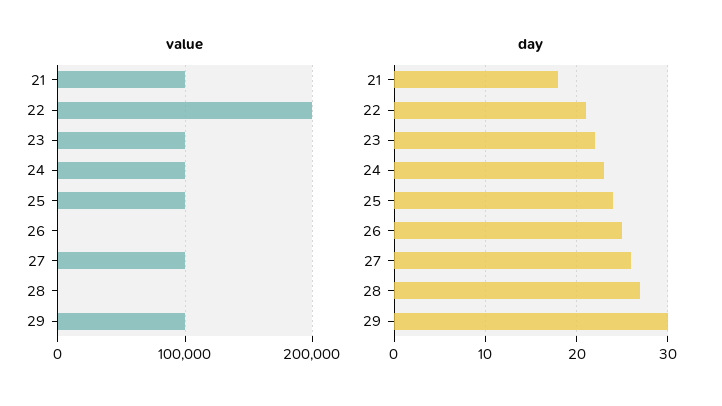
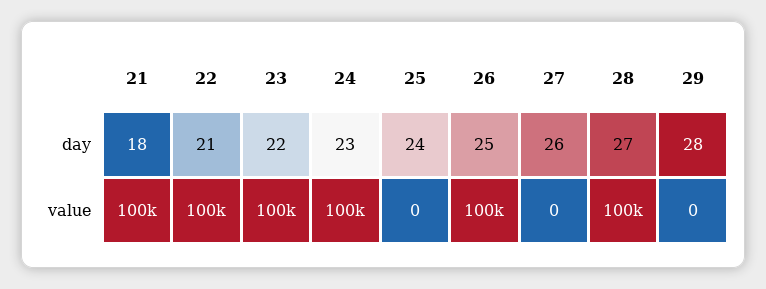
value, 22: 200000 -> 100000
value, 25: 100000 -> 0
value, 26: 0 -> 100000
value, 27: 100000 -> 0
value, 28: 0 -> 100000
value, 29: 100000 -> 0
day, 29: 30 -> 28

